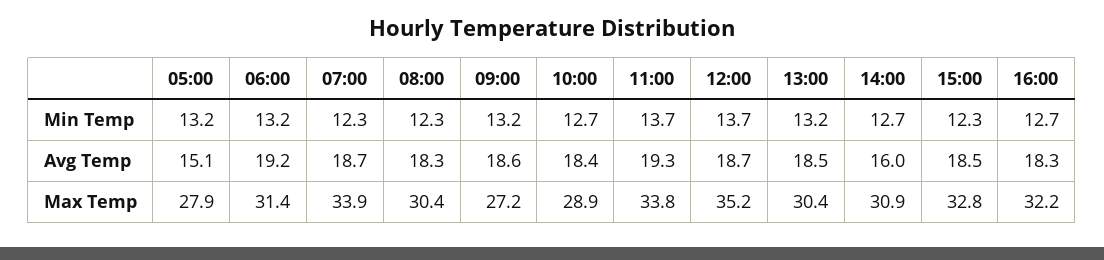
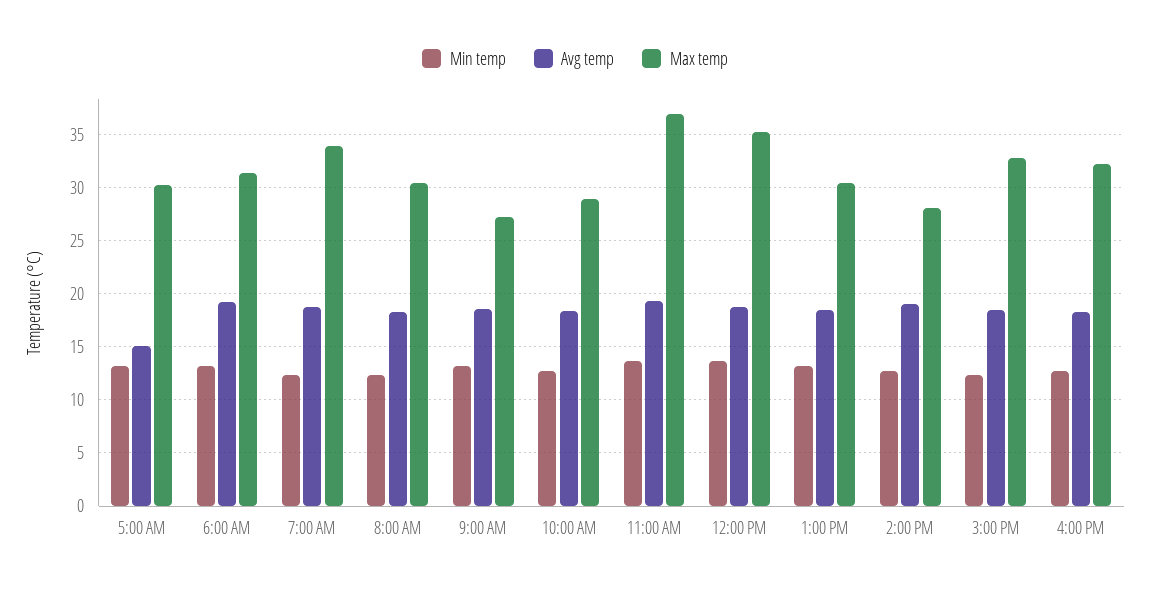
Avg Temp, 14:00: 16 -> 19
Max Temp, 05:00: 27.9 -> 30
Max Temp, 11:00: 33.8 -> 37
Max Temp, 14:00: 30.9 -> 28

